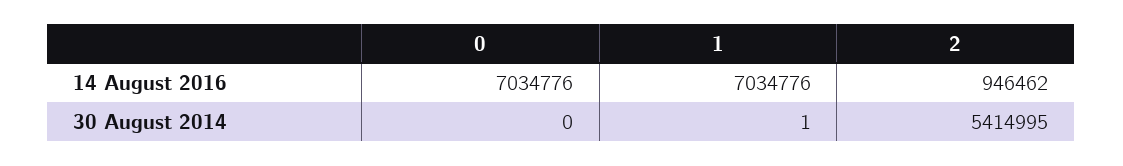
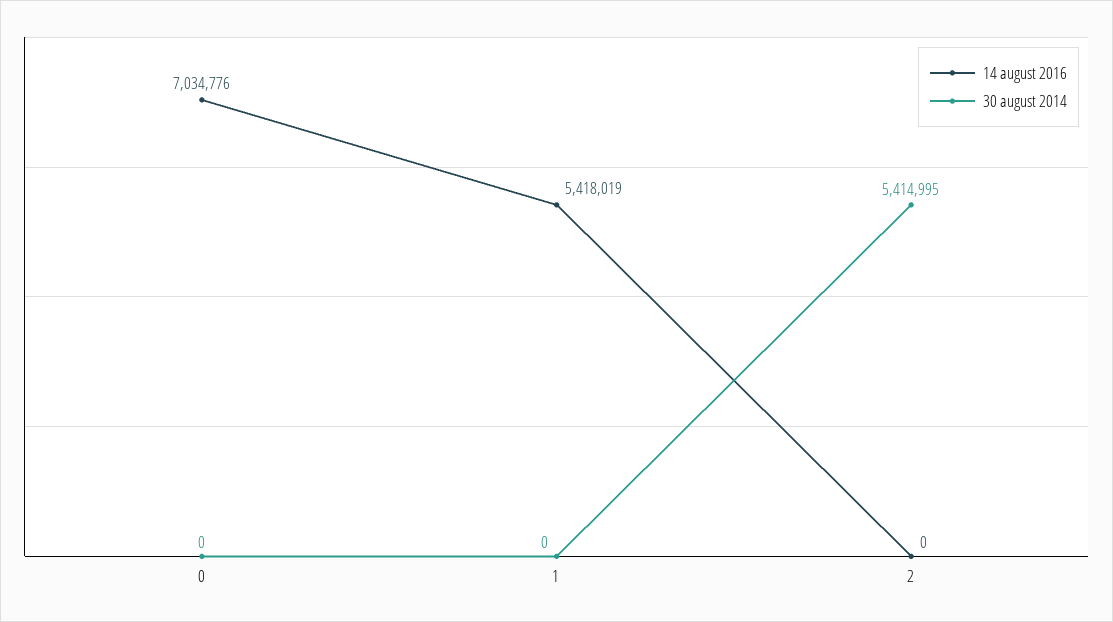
14 August 2016, 1: 7034776 -> 5418019
14 August 2016, 2: 946462 -> 0
30 August 2014, 1: 1 -> 0

